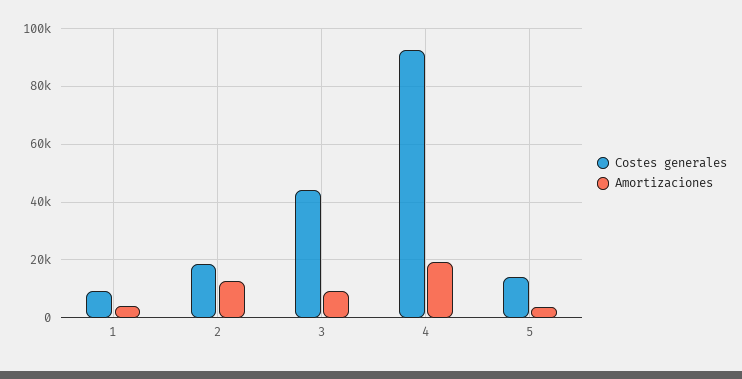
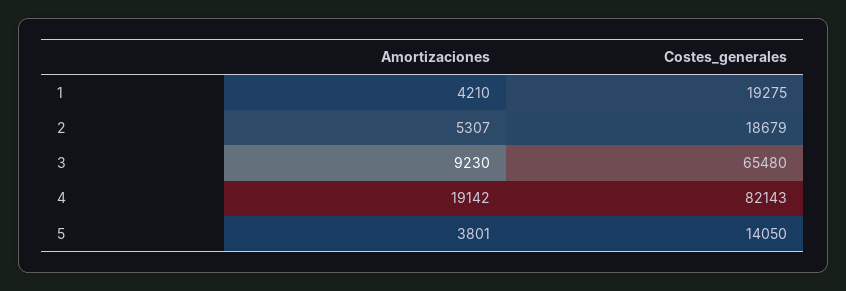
Costes generales, 1: 10000 -> 19275
Amortizaciones, 2: 12500 -> 5307
Costes generales, 3: 45000 -> 65480
Costes generales, 4: 92500 -> 82143

